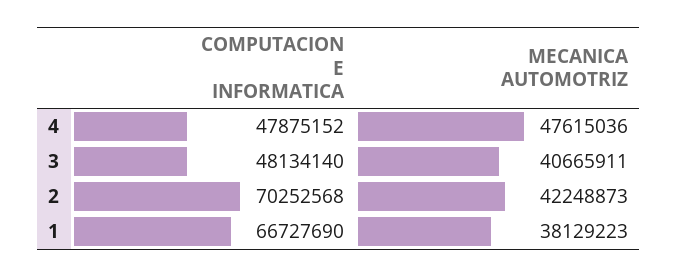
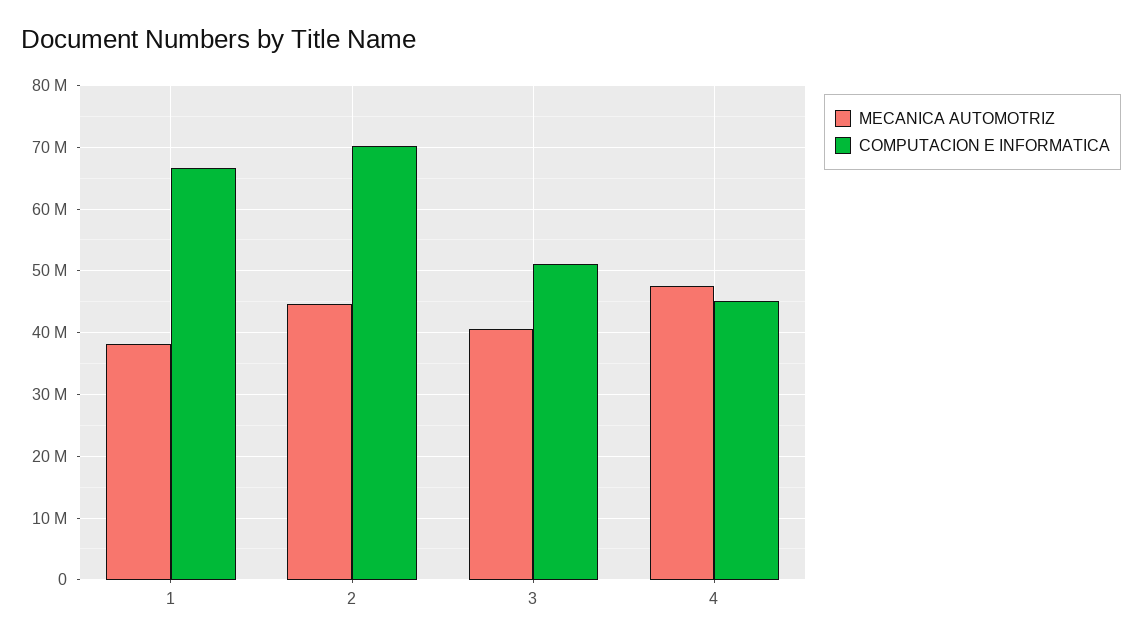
COMPUTACION E INFORMATICA, 4: 47875152 -> 45000000
COMPUTACION E INFORMATICA, 3: 48134140 -> 51000000
MECANICA AUTOMOTRIZ, 2: 42248873 -> 45000000

